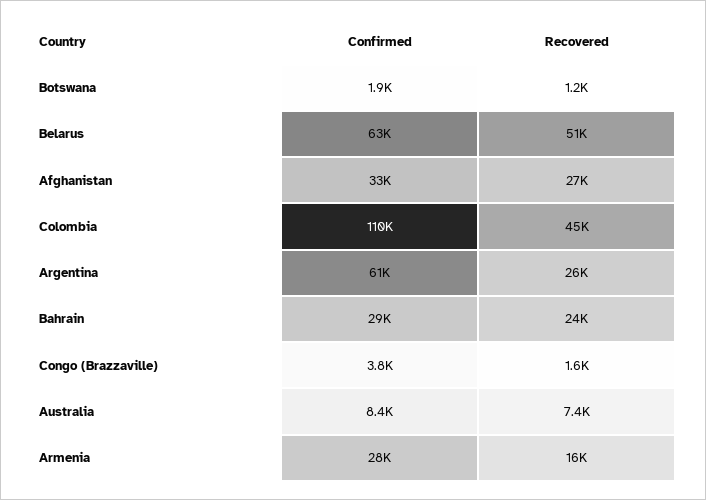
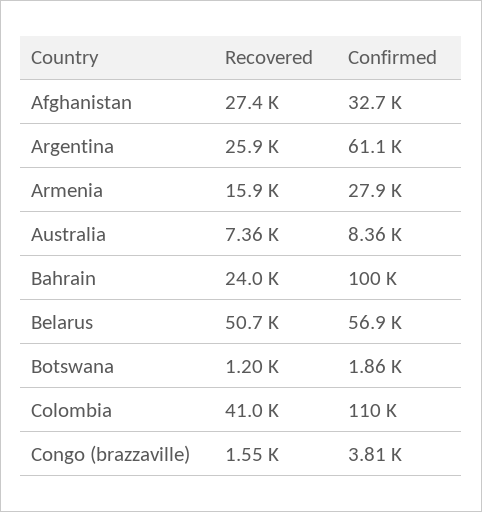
Confirmed, Belarus: 63000 -> 56900
Recovered, Colombia: 45000 -> 41000
Confirmed, Bahrain: 29000 -> 100000

